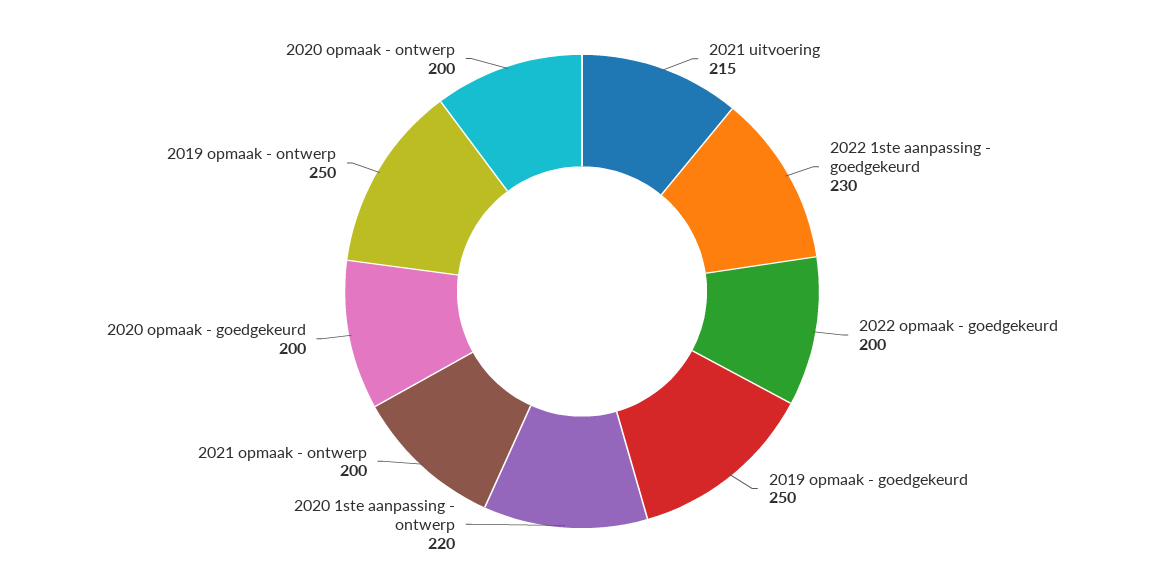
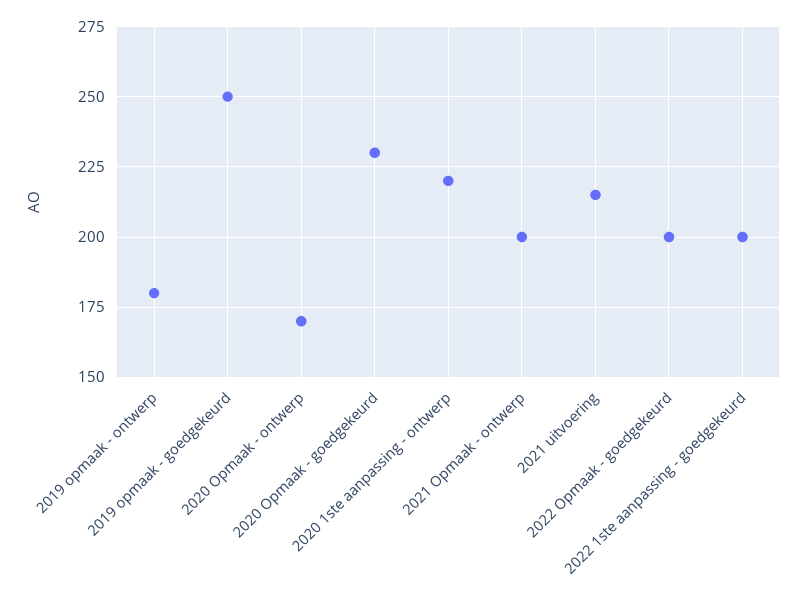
2022 1ste aanpassing - goedgekeurd: 230 -> 200
2020 opmaak - goedgekeurd: 200 -> 230
2019 opmaak - ontwerp: 250 -> 180
2020 opmaak - ontwerp: 200 -> 170

